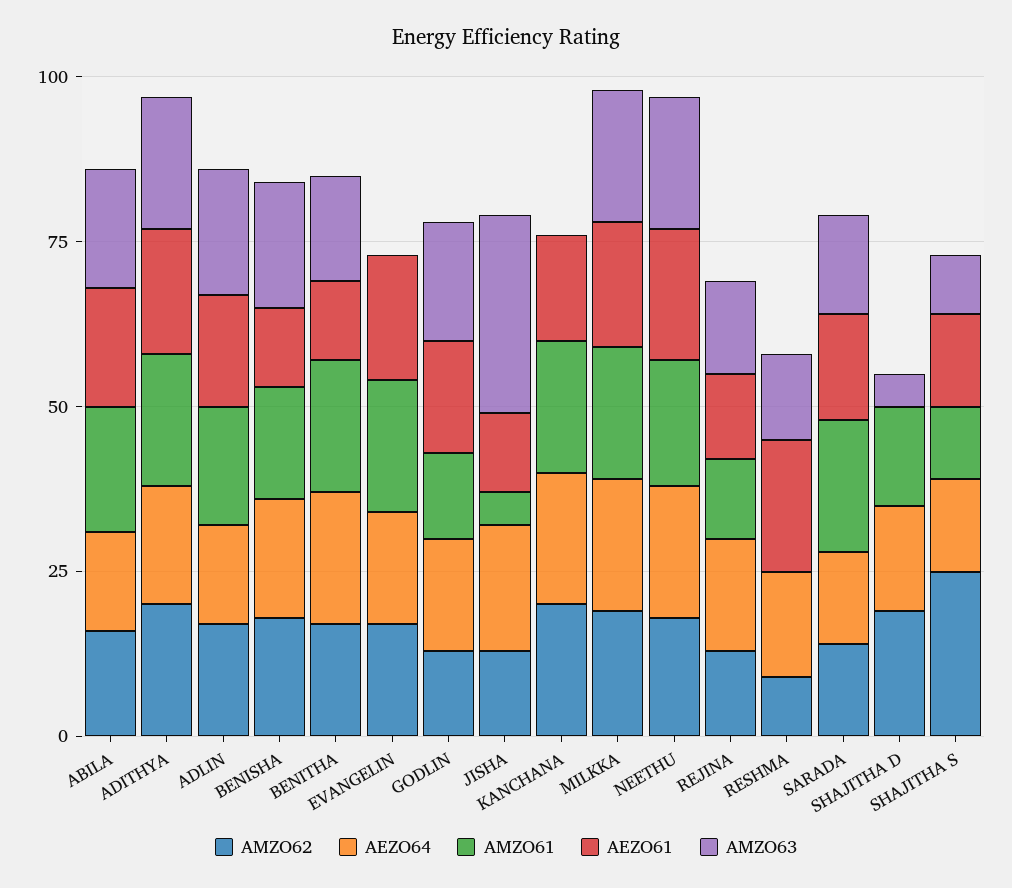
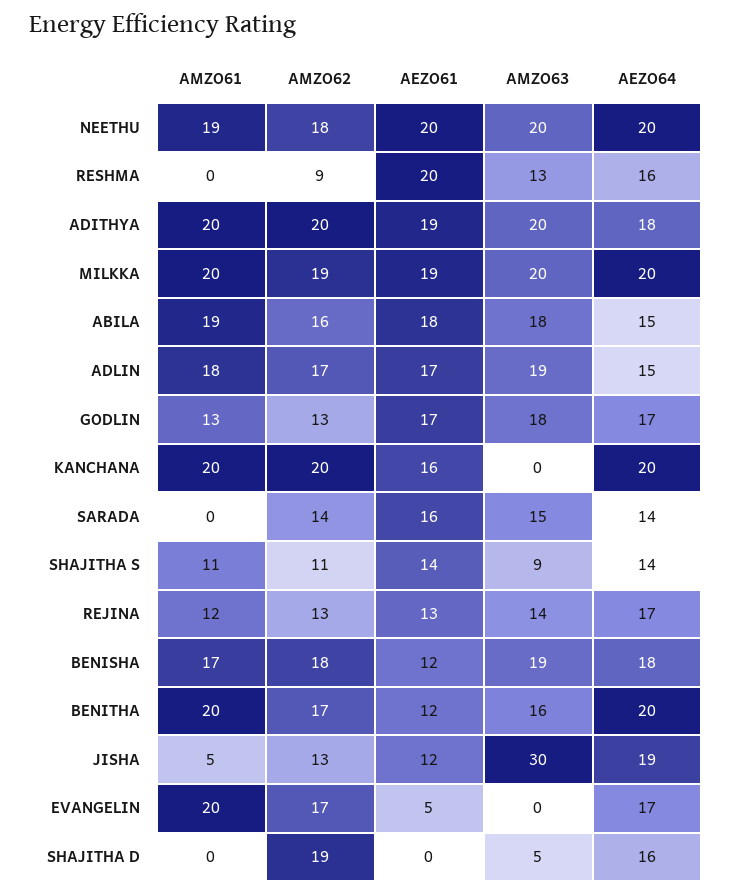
AEZO61, EVANGELIN: 20 -> 5
AMZO61, SARADA: 20 -> 0
AMZO61, SHAJITHA D: 15 -> 0
AMZO62, SHAJITHA S: 25 -> 11

